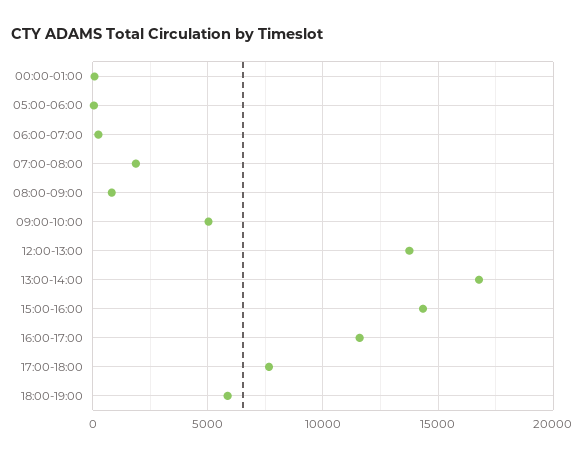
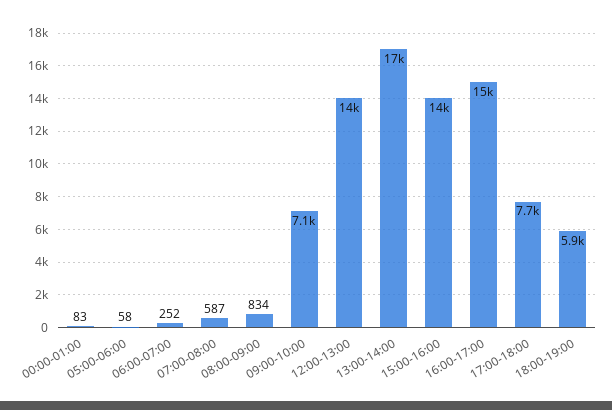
07:00-08:00: 2000 -> 587
09:00-10:00: 5000 -> 7100
16:00-17:00: 11500 -> 15000

